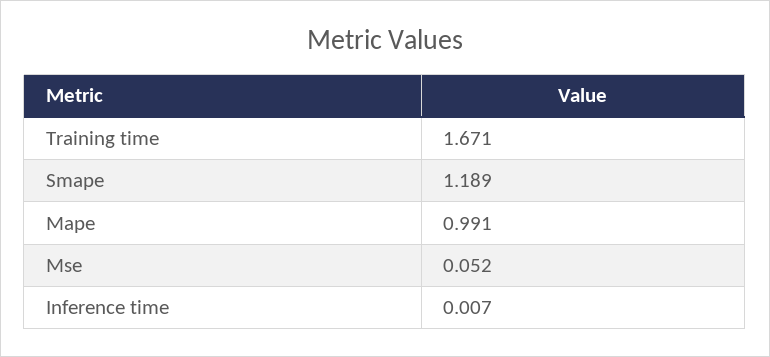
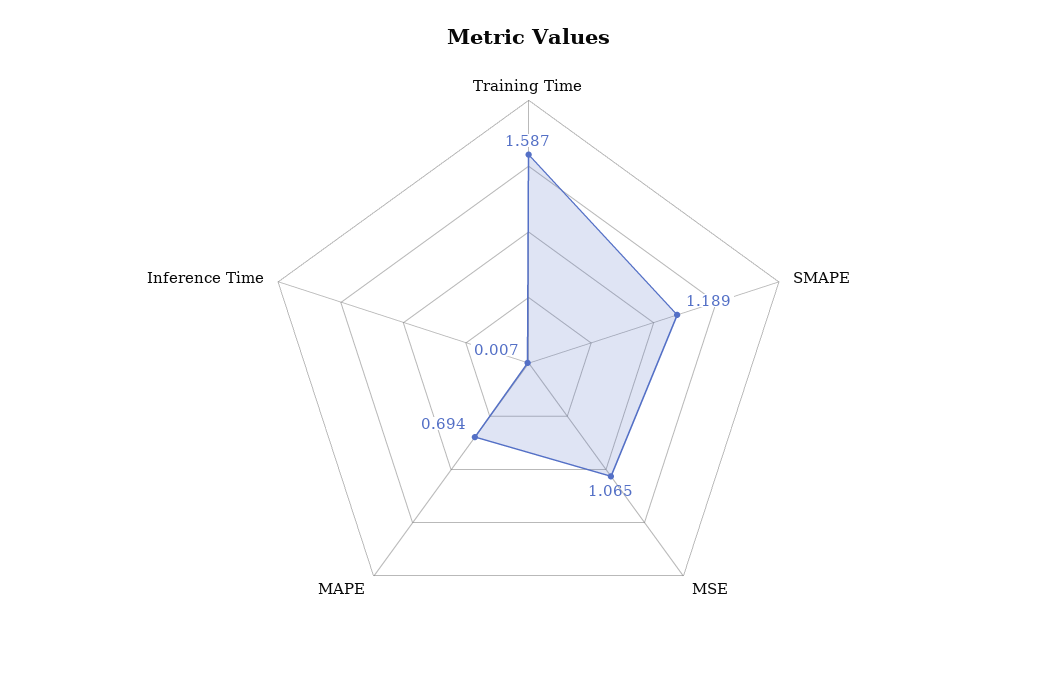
Training time: 1.671 -> 1.587
Mape: 0.991 -> 0.694
Mse: 0.052 -> 1.065

